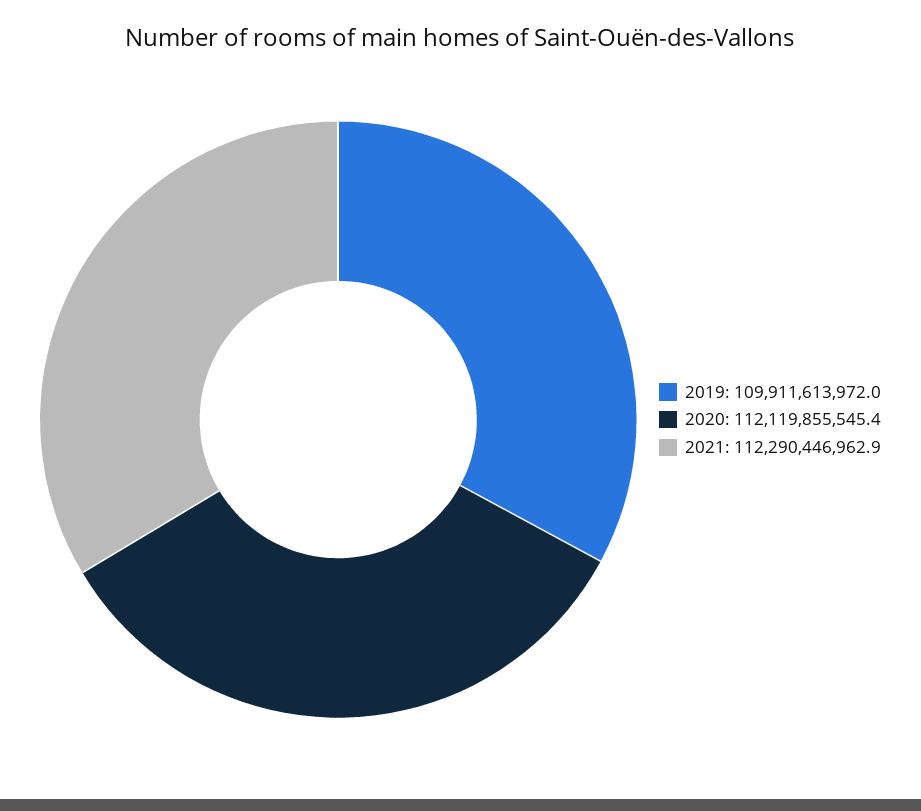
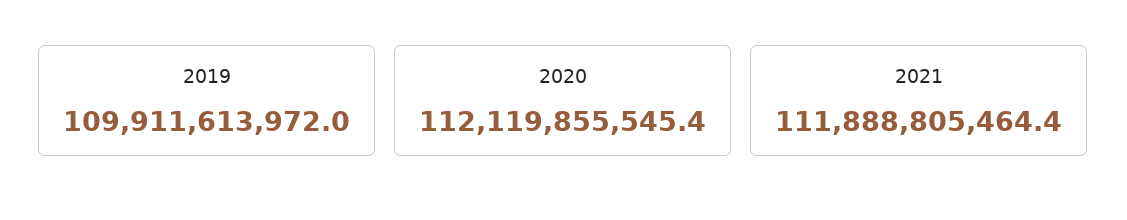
2021: 112290446962.9 -> 111888805464.4

